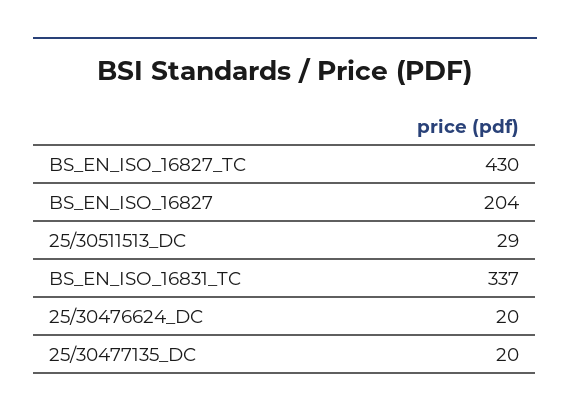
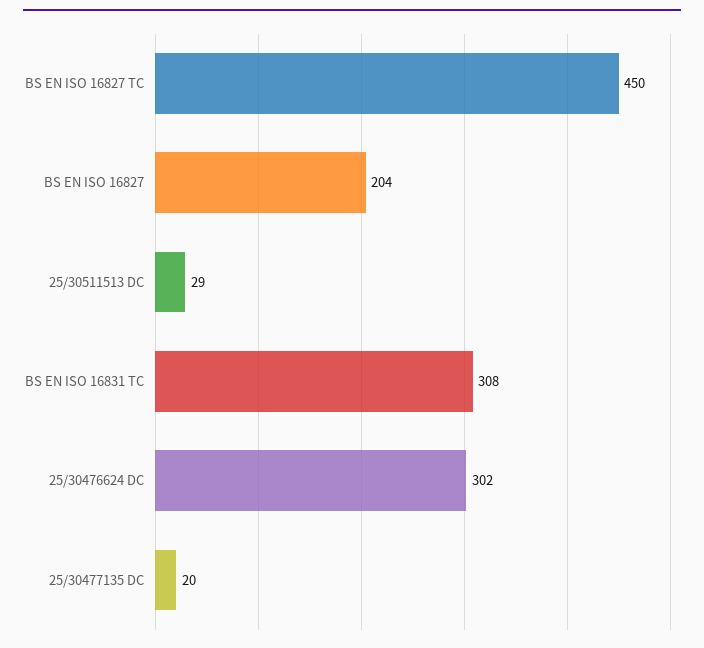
BS_EN_ISO_16827_TC: 430 -> 450
BS_EN_ISO_16831_TC: 337 -> 308
25/30476624_DC: 20 -> 302

